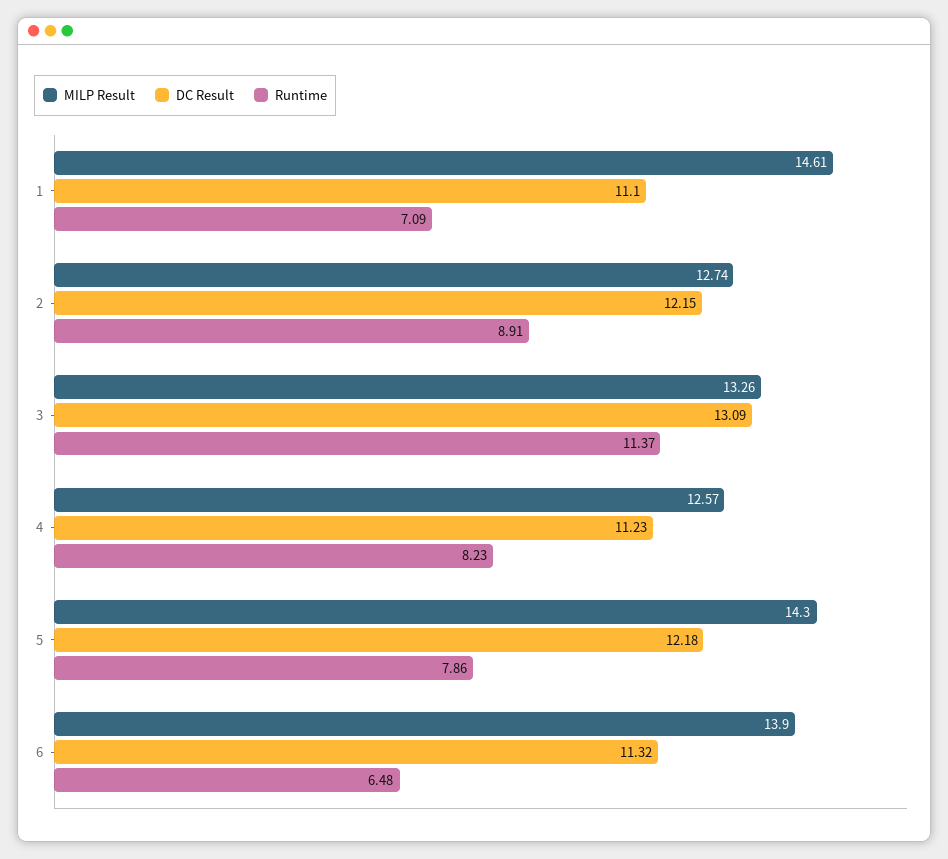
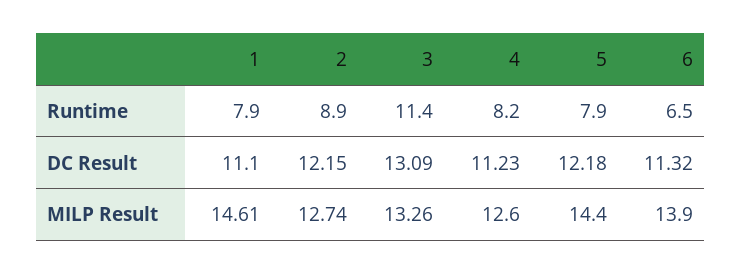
Runtime, 1: 7.09 -> 7.9
MILP Result, 4: 12.57 -> 12.6
MILP Result, 5: 14.3 -> 14.4

